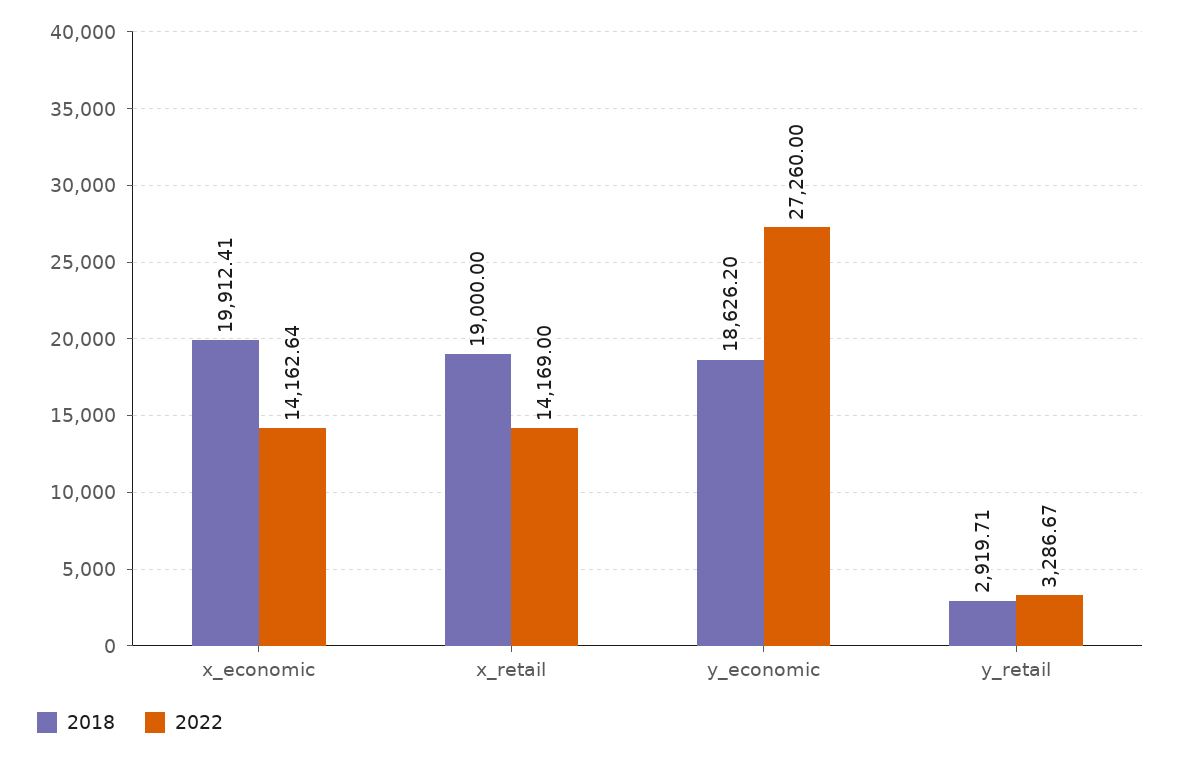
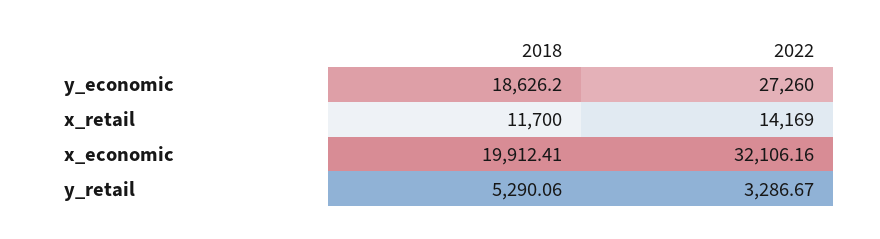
2022, x_economic: 14162.64 -> 32106.16
2018, x_retail: 19000 -> 11700
2018, y_retail: 2919.71 -> 5290.06

